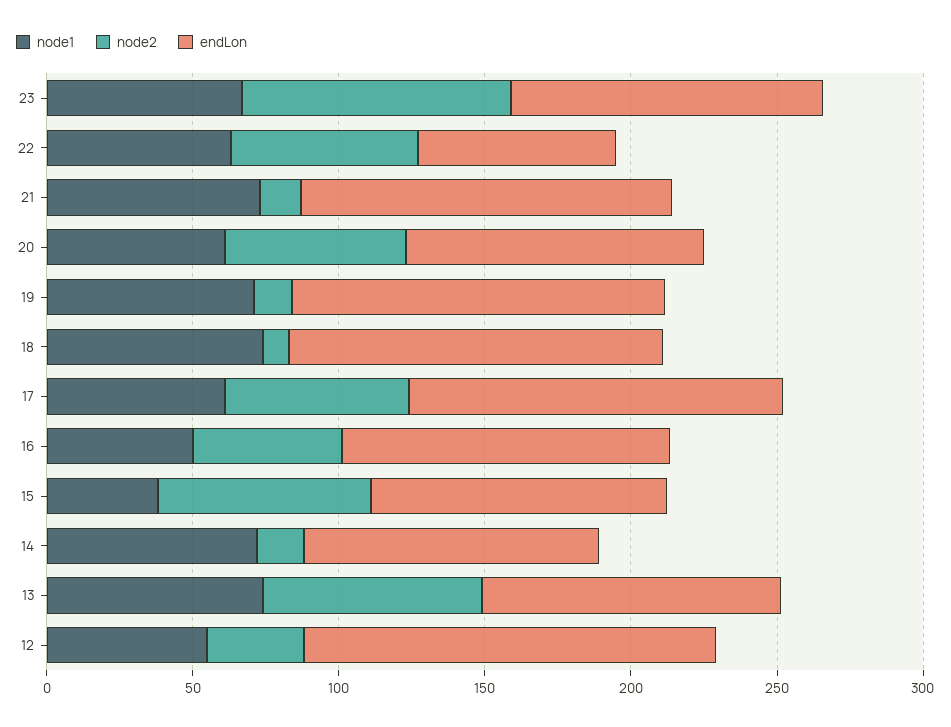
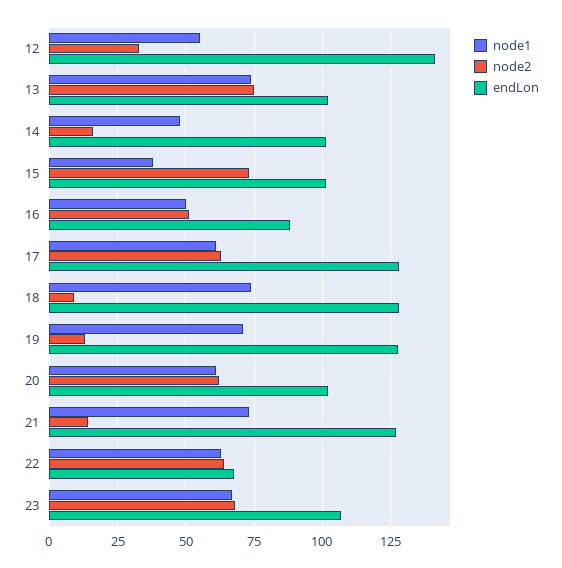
node2, 23: 90 -> 67.5
endLon, 16: 110 -> 87.5
node1, 14: 70 -> 47.5

